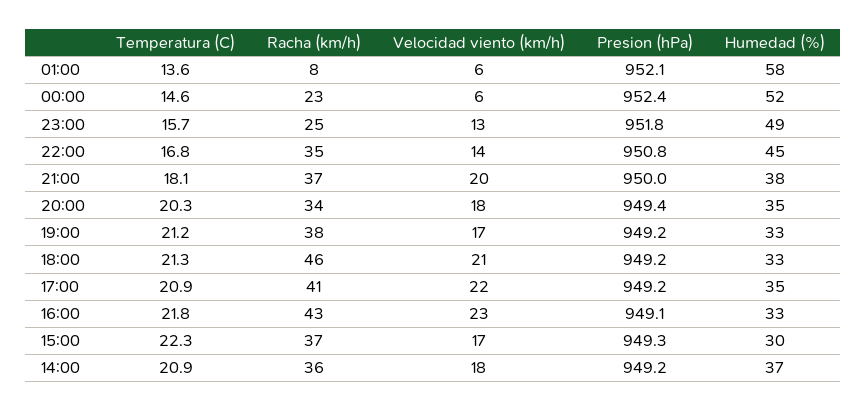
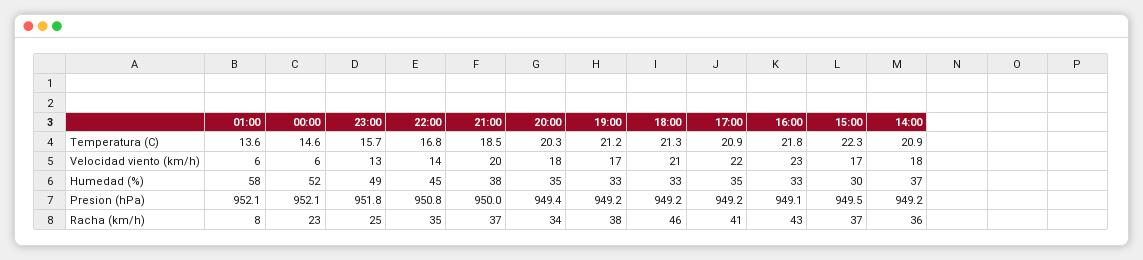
Presion (hPa), 00:00: 952.4 -> 952.1
Temperatura (C), 21:00: 18.1 -> 18.5
Presion (hPa), 15:00: 949.3 -> 949.5

